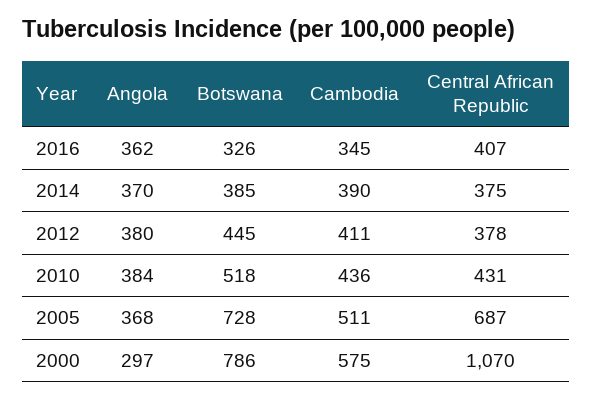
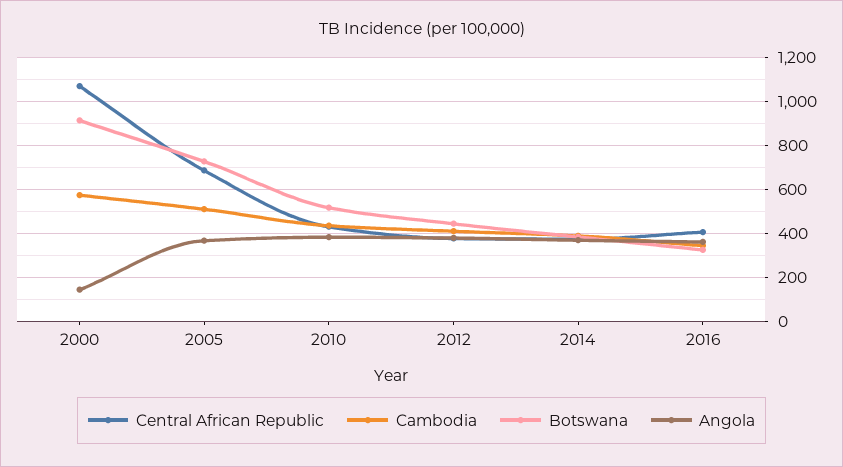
Angola, 2000: 297 -> 150
Botswana, 2000: 786 -> 900

